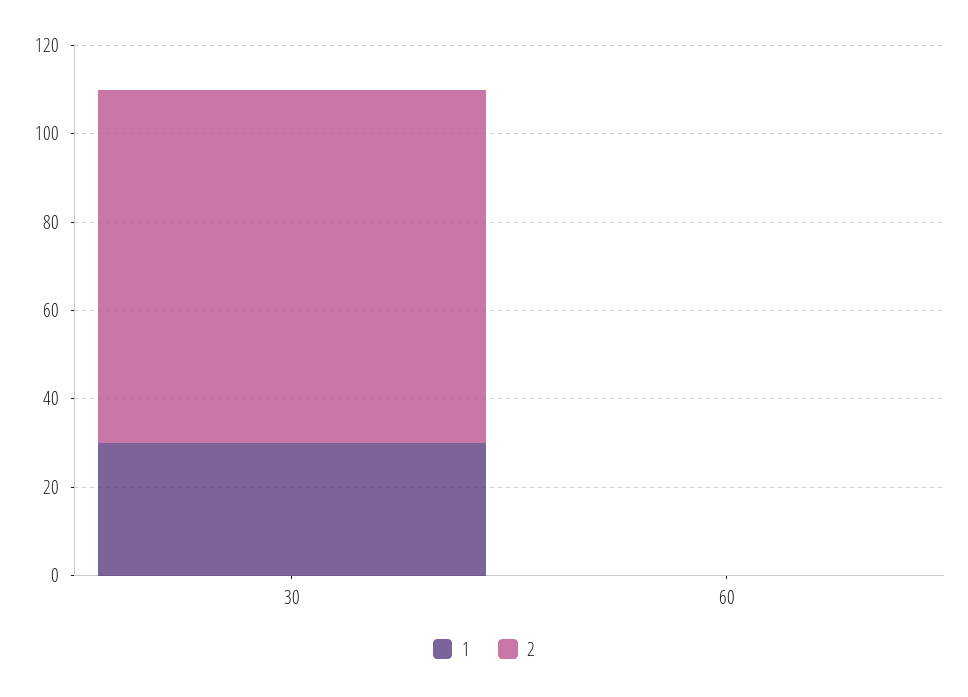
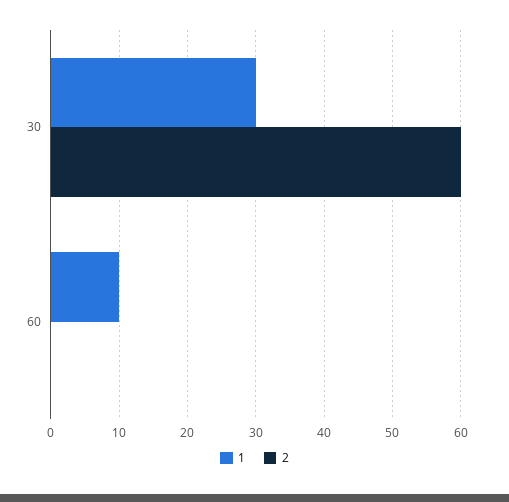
2, 30: 80 -> 60
1, 60: 0 -> 10

